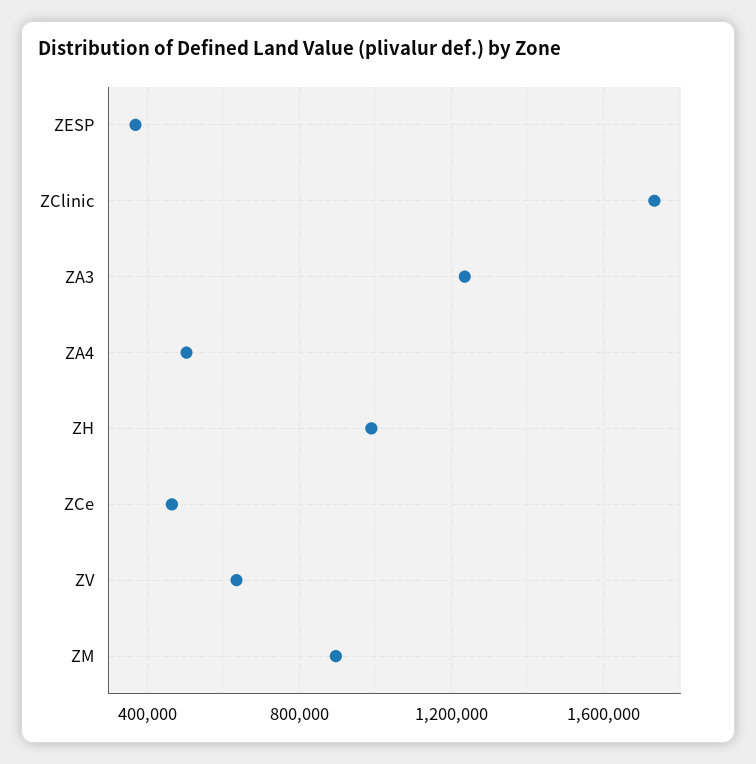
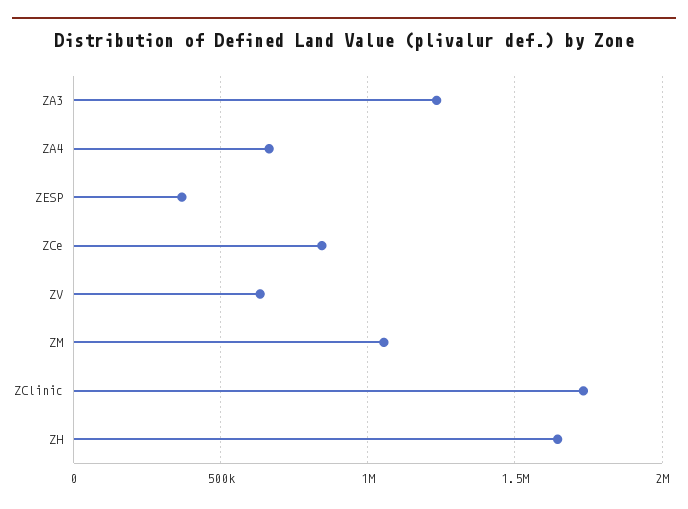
ZA4: 500000 -> 650000
ZH: 1000000 -> 1650000
ZCe: 450000 -> 850000
ZM: 900000 -> 1050000

